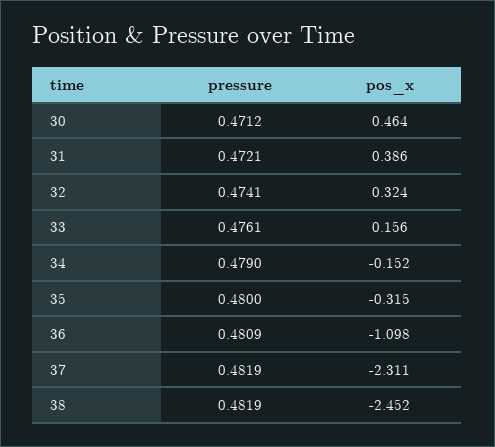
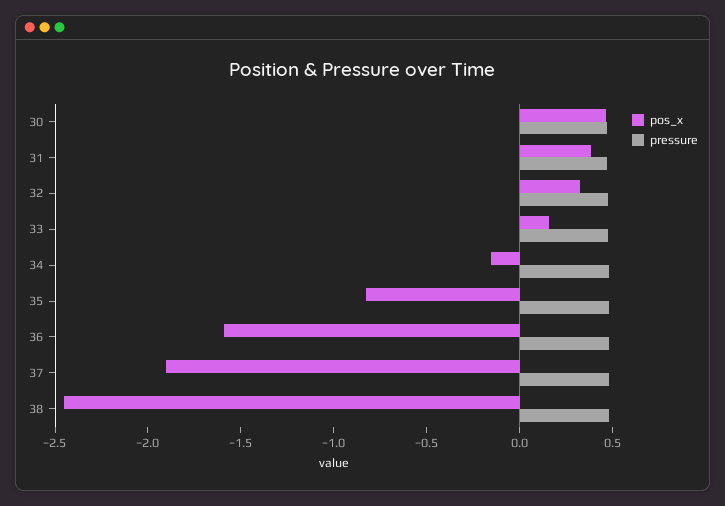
pos_x, 35: -0.315 -> -0.8
pos_x, 36: -1.098 -> -1.6
pos_x, 37: -2.311 -> -1.9

